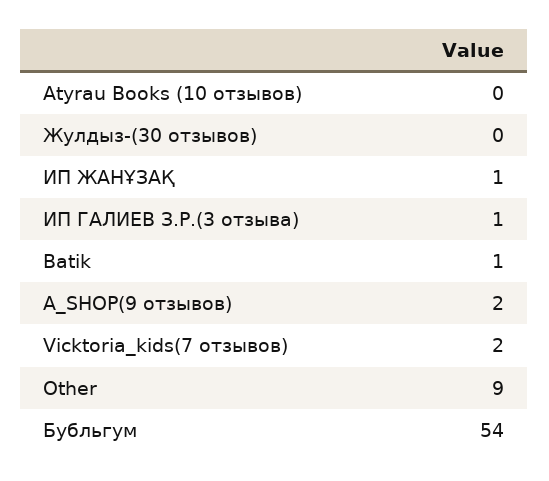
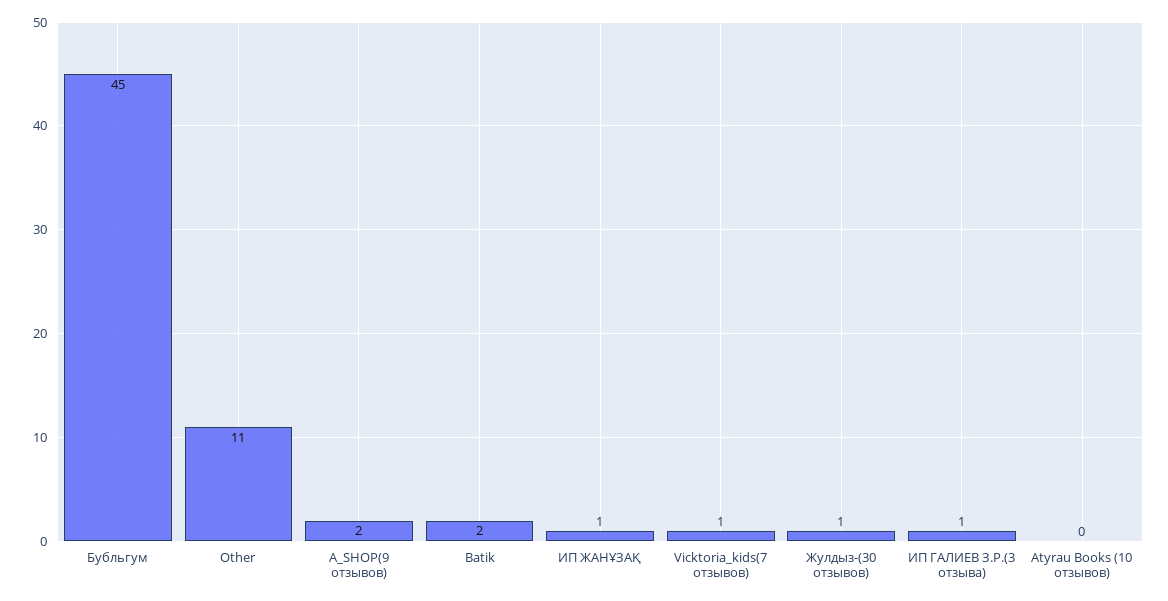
Жулдыз-(30 отзывов): 0 -> 1
Batik: 1 -> 2
Vicktoria_kids(7 отзывов): 2 -> 1
Other: 9 -> 11
Бубльгум: 54 -> 45

